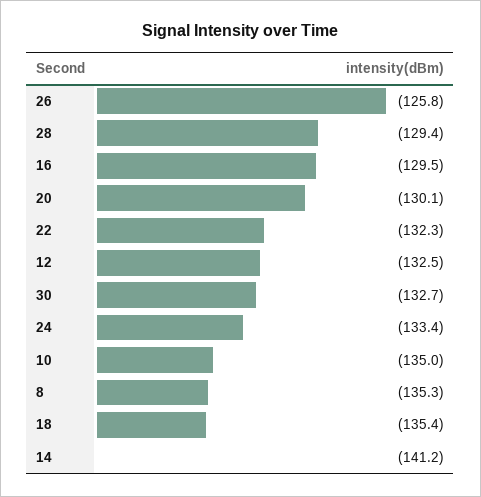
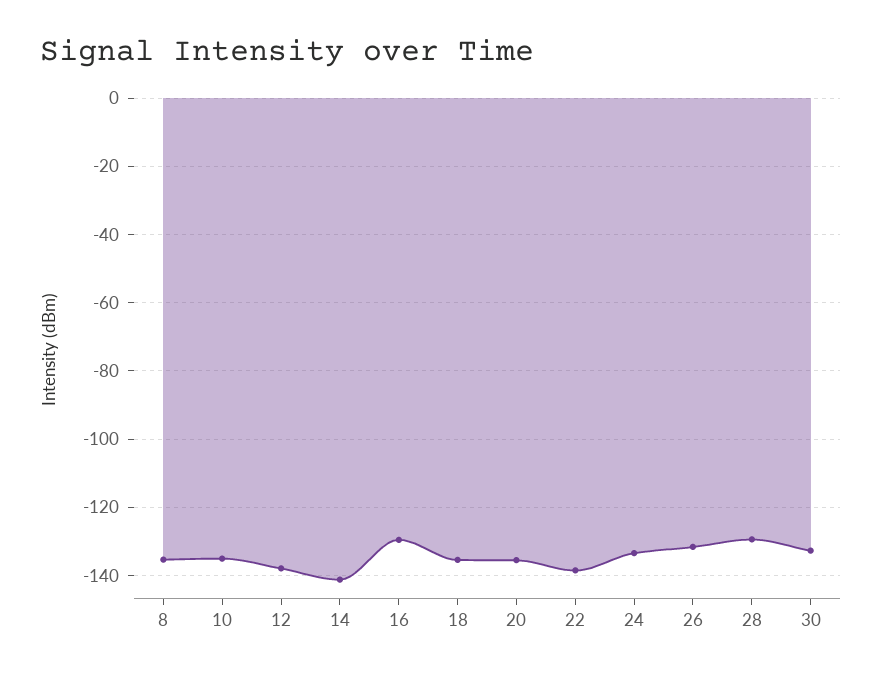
26: -125.8 -> -132
20: -130.1 -> -136
22: -132.3 -> -138
12: -132.5 -> -138

